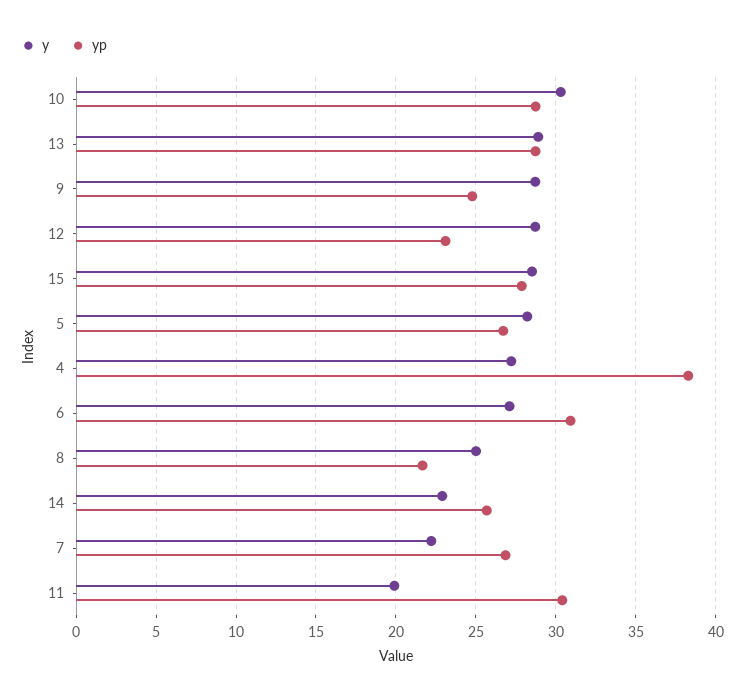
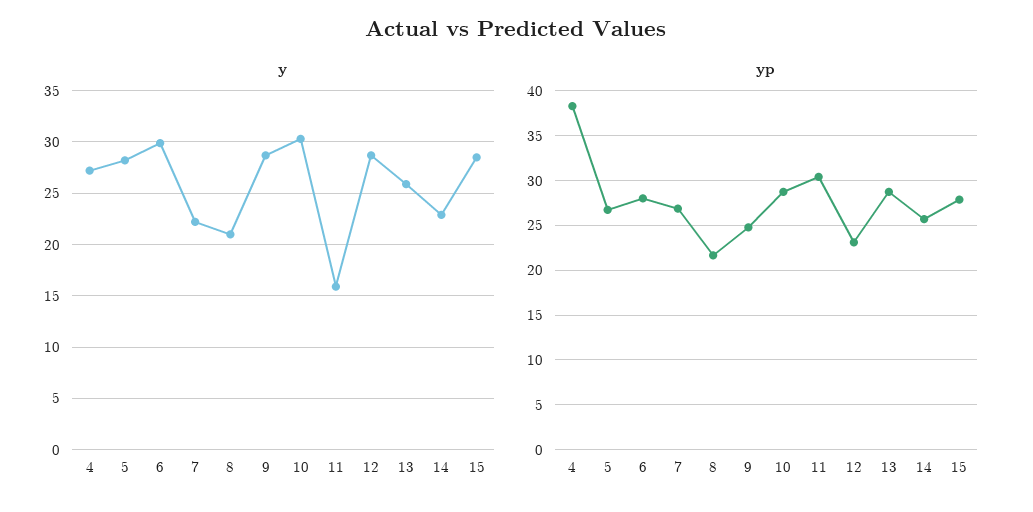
y, 13: 29 -> 26
y, 6: 27 -> 30
yp, 6: 31 -> 28
y, 8: 25 -> 21
y, 11: 20 -> 16

